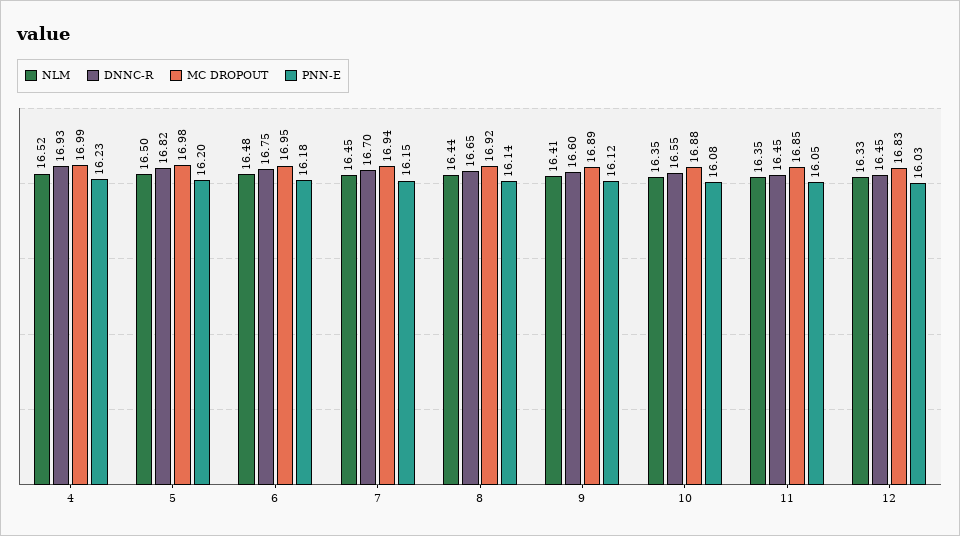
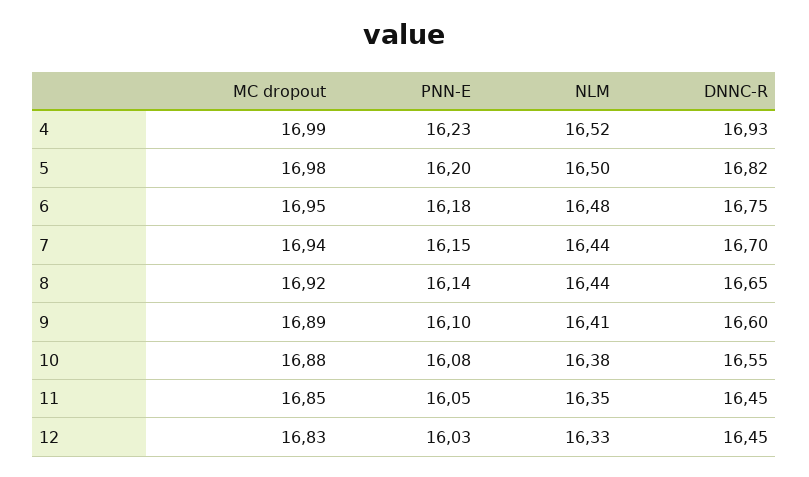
NLM, 7: 16.45 -> 16.44
PNN-E, 9: 16.12 -> 16.1
NLM, 10: 16.35 -> 16.38

